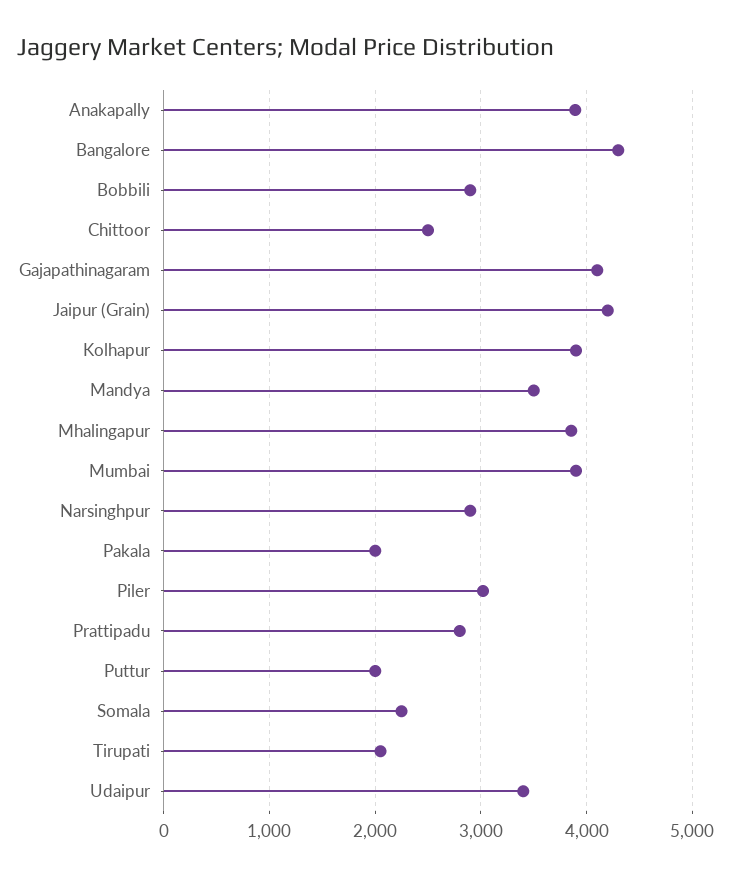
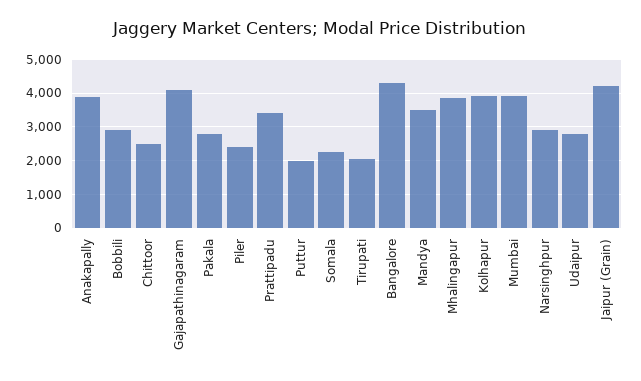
Pakala: 2000 -> 2800
Piler: 3000 -> 2400
Prattipadu: 2800 -> 3400
Udaipur: 3400 -> 2800

